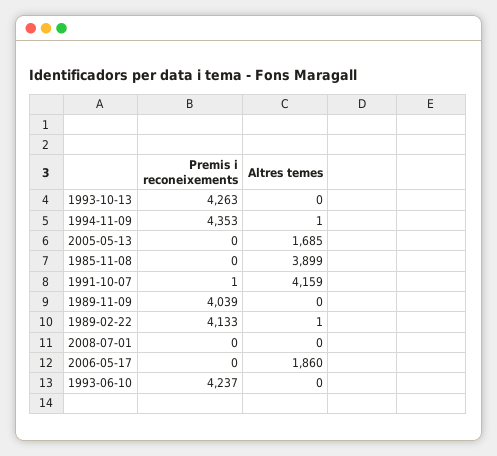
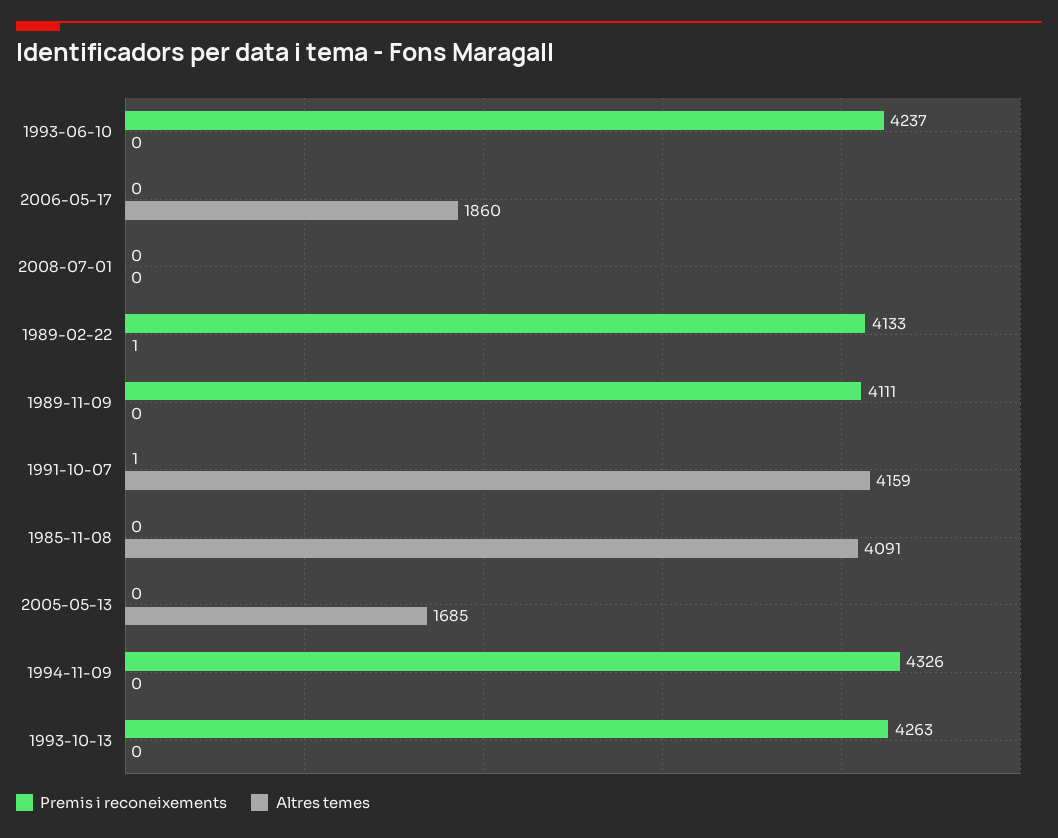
Premis i reconeixements, 1994-11-09: 4353 -> 4326
Altres temes, 1994-11-09: 1 -> 0
Altres temes, 1985-11-08: 3899 -> 4091
Premis i reconeixements, 1989-11-09: 4039 -> 4111

